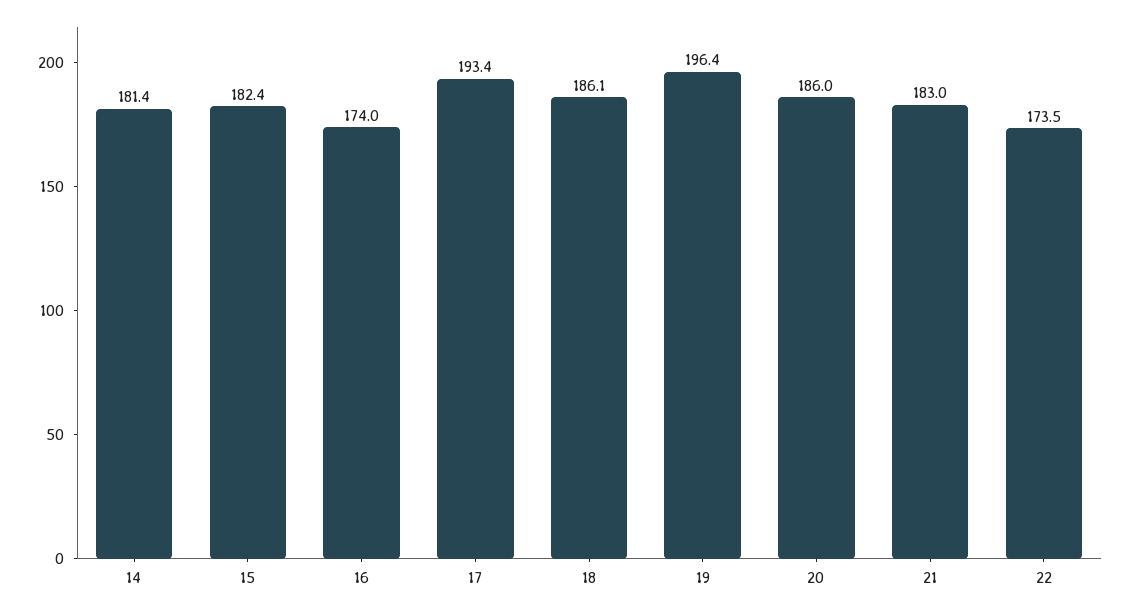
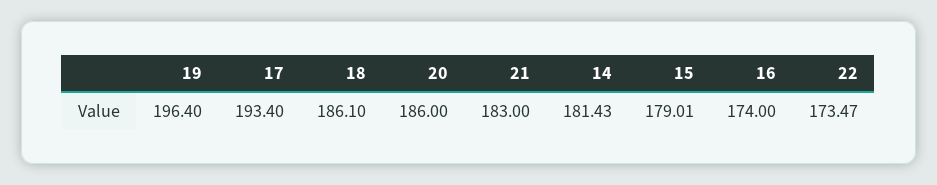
15: 182.4 -> 179.01

